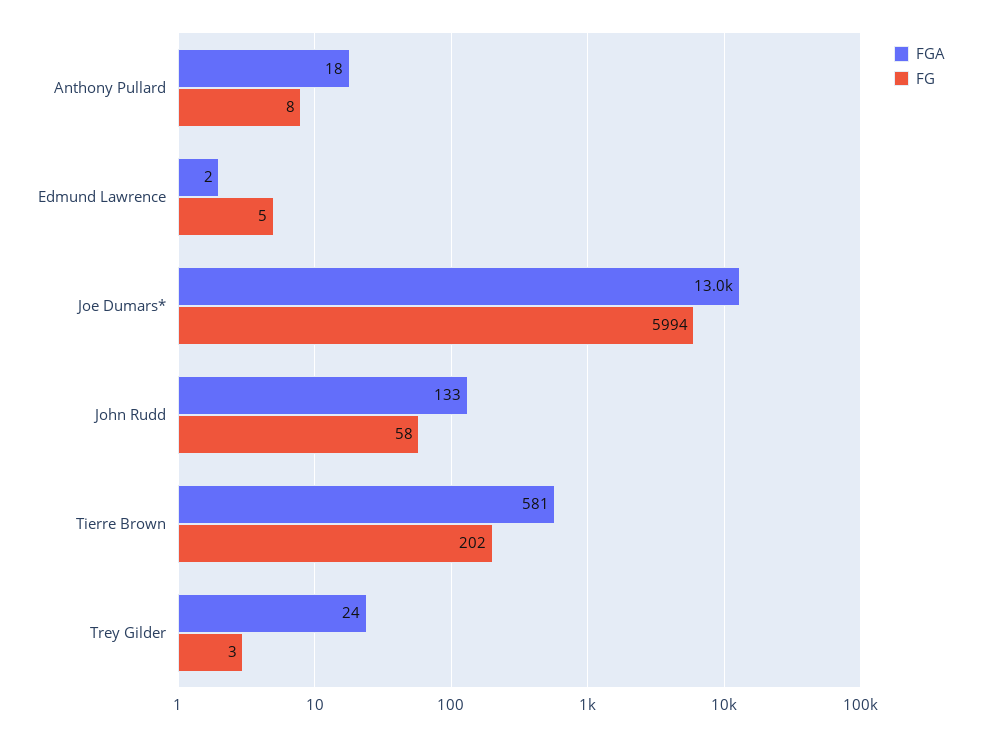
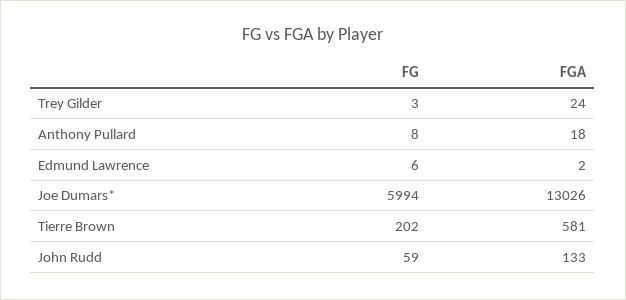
FG, Edmund Lawrence: 5 -> 6
FG, John Rudd: 58 -> 59

